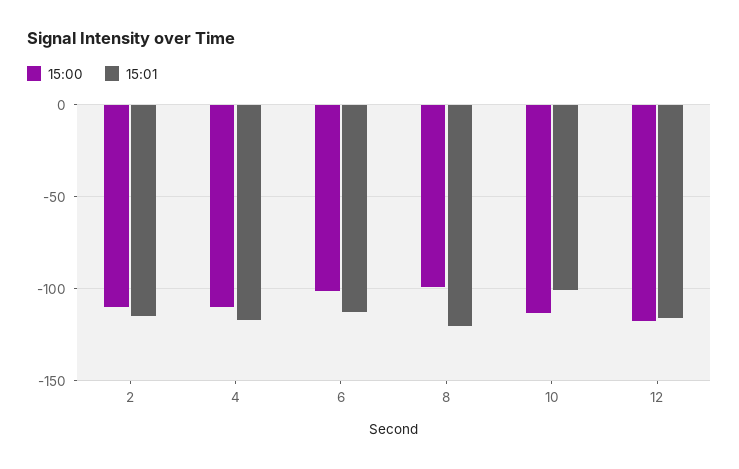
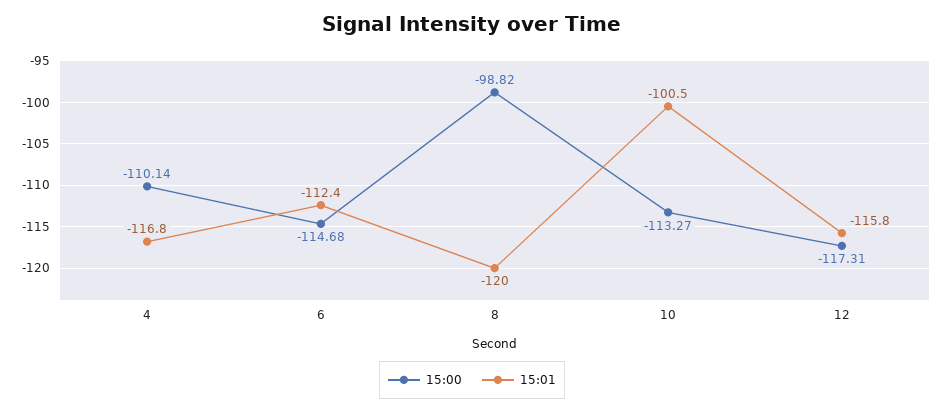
15:00, 2: -110 -> none
15:01, 2: -115 -> none
15:00, 6: -100 -> -114.68

